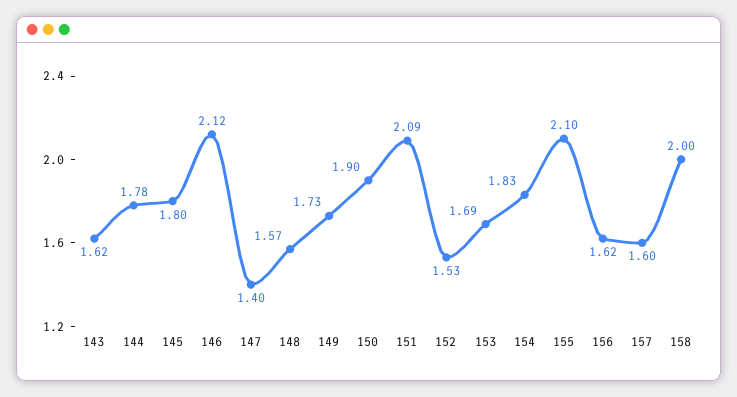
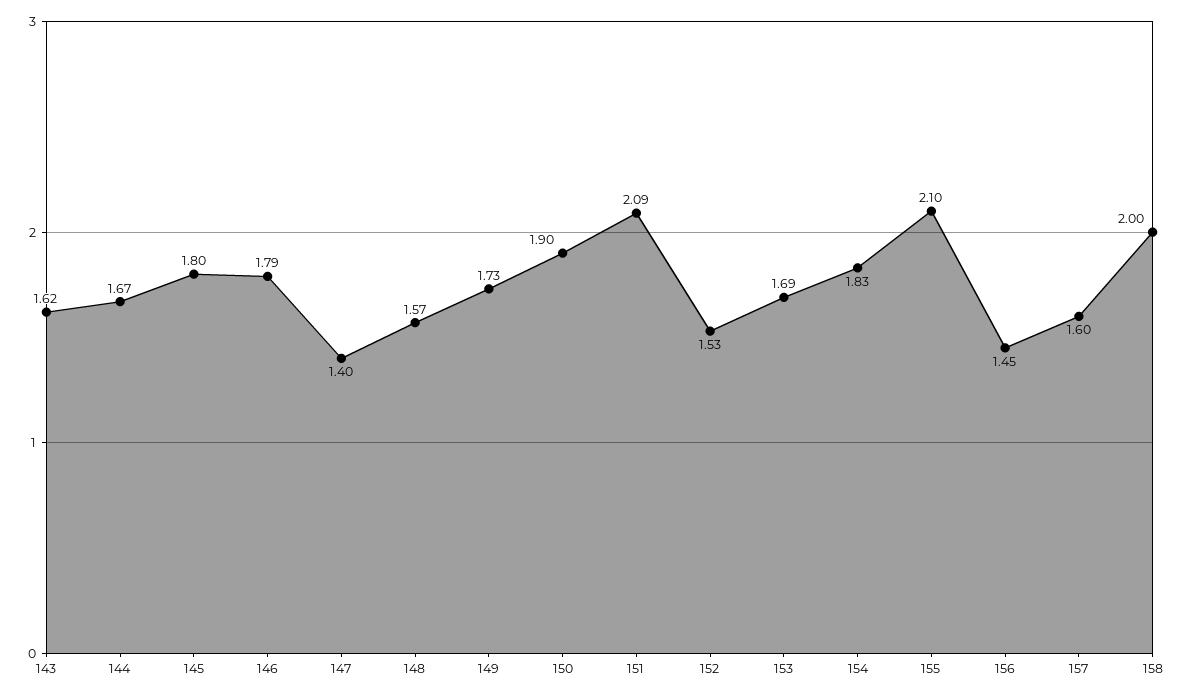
144: 1.78 -> 1.67
146: 2.12 -> 1.79
156: 1.62 -> 1.45

